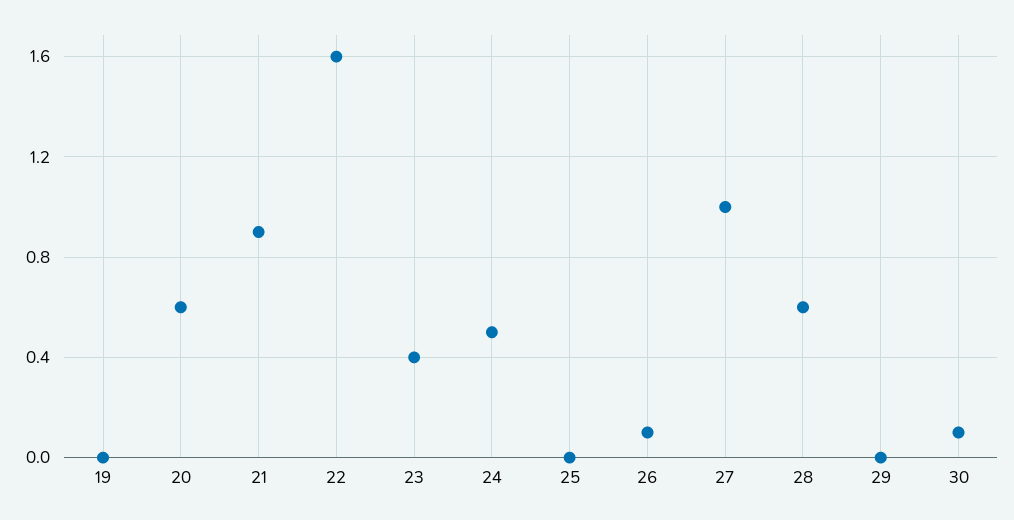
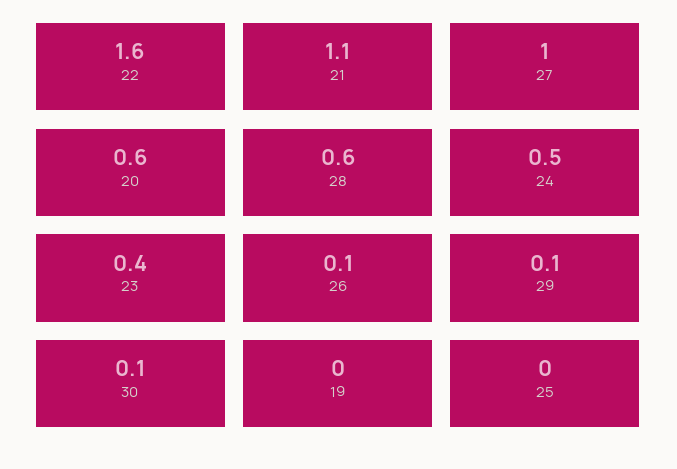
21: 0.9 -> 1.1
29: 0 -> 0.1

